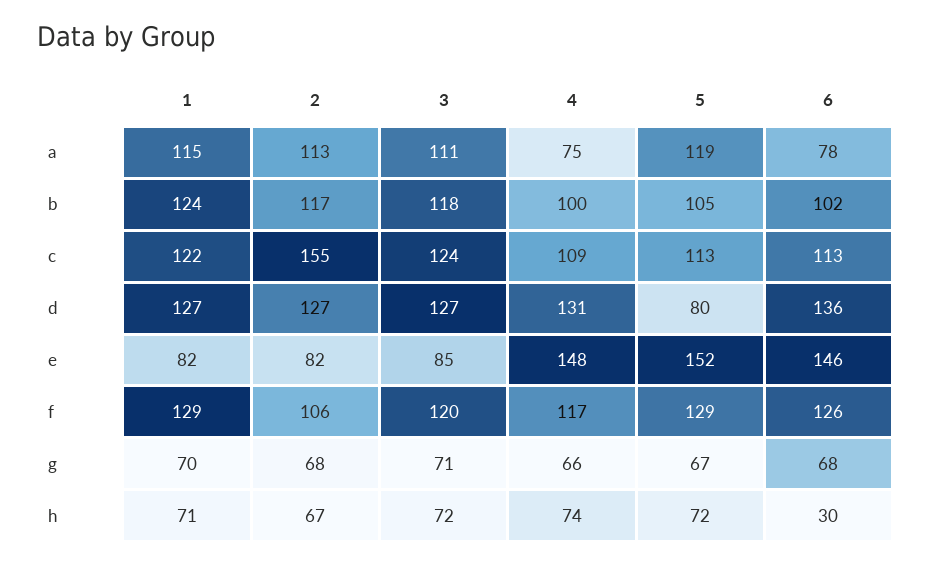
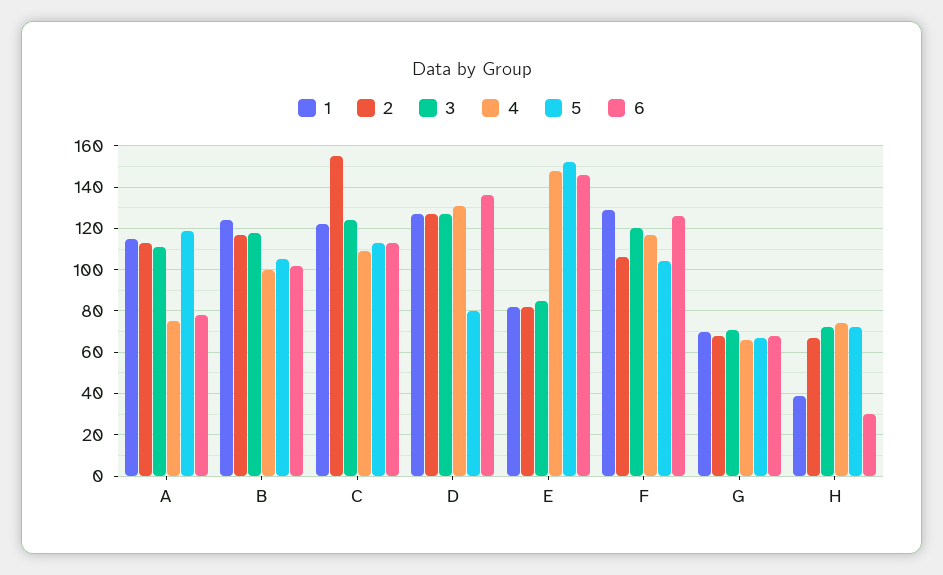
5, f: 129 -> 105
1, h: 71 -> 40

